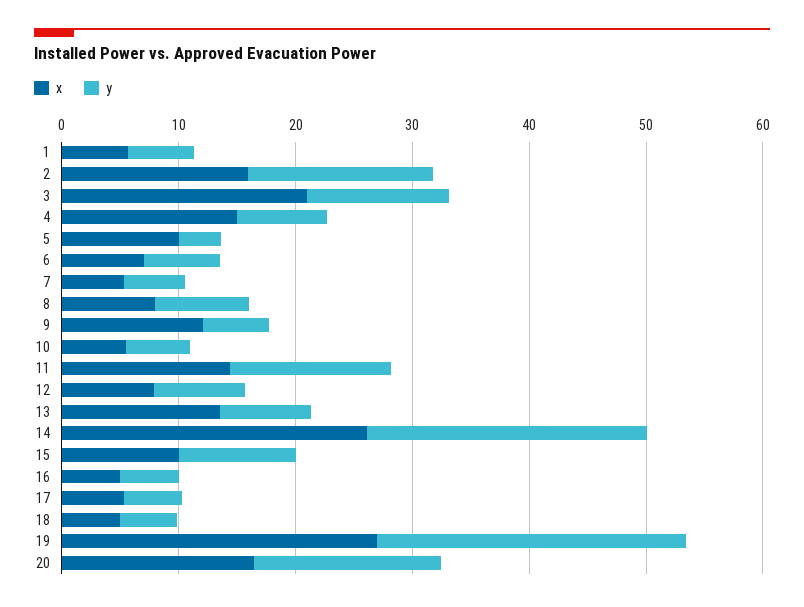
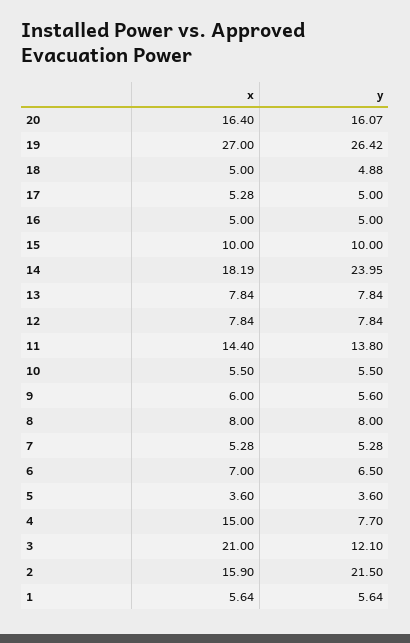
y, 2: 16 -> 21.5
x, 5: 10 -> 3.6
x, 9: 12 -> 6
x, 13: 14 -> 7.84
x, 14: 26 -> 18.19

